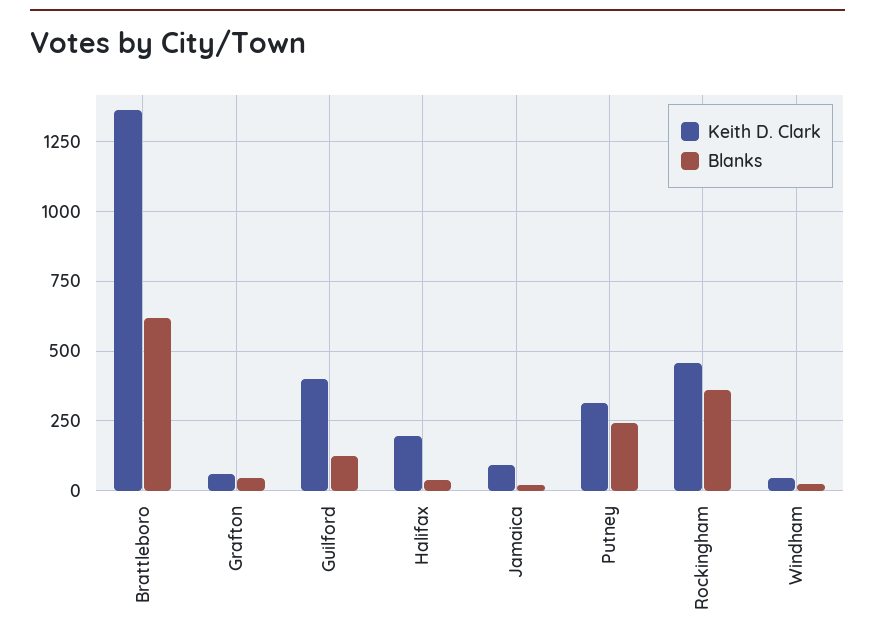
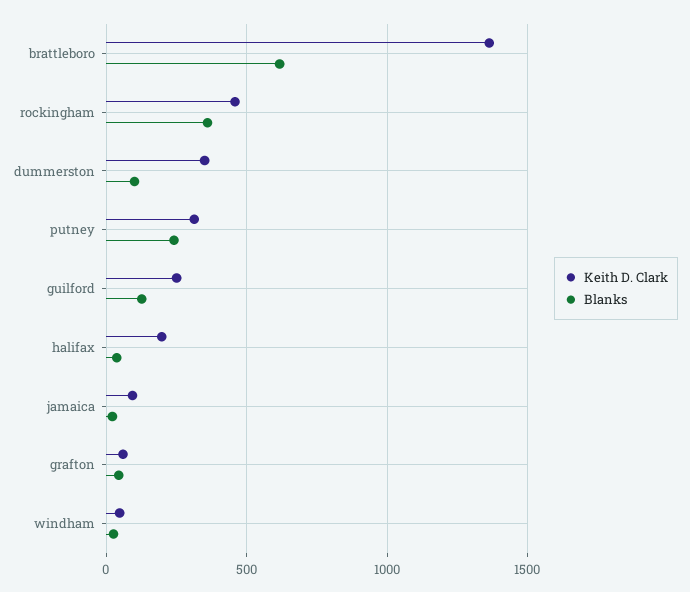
Keith D. Clark, Guilford: 400 -> 250
Keith D. Clark, dummerston: none -> 350
Blanks, dummerston: none -> 100

